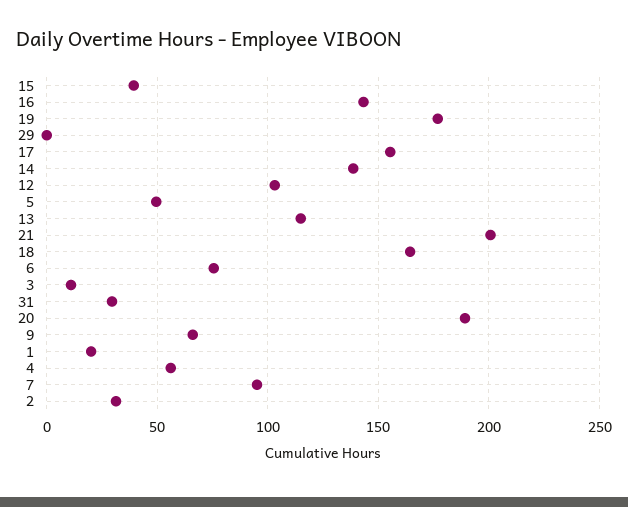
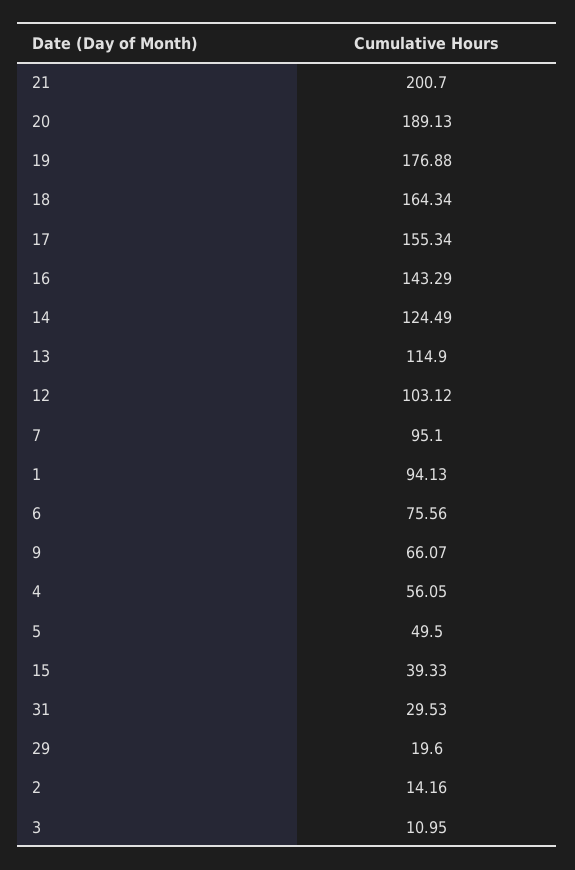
29: 0 -> 19.6
14: 140 -> 124.49
1: 20 -> 94.13
2: 30 -> 14.16

